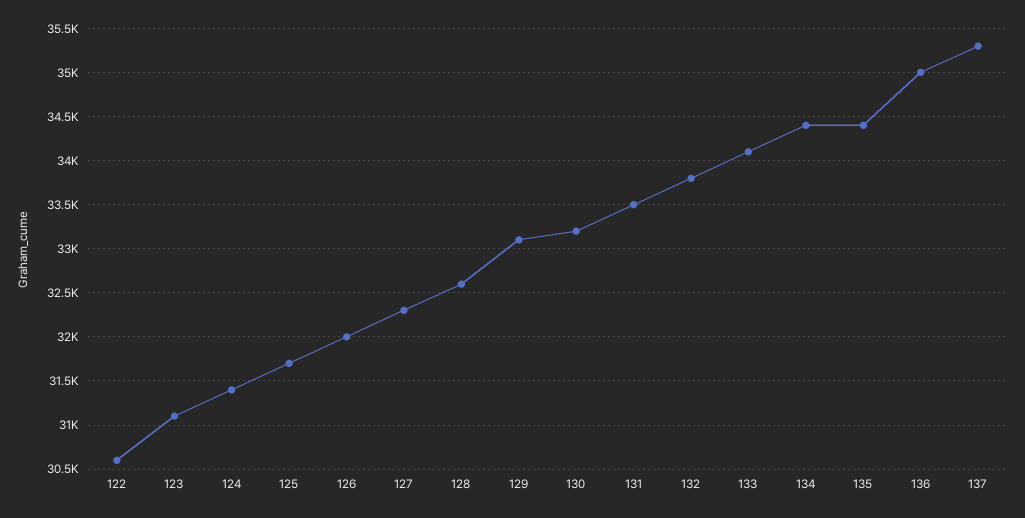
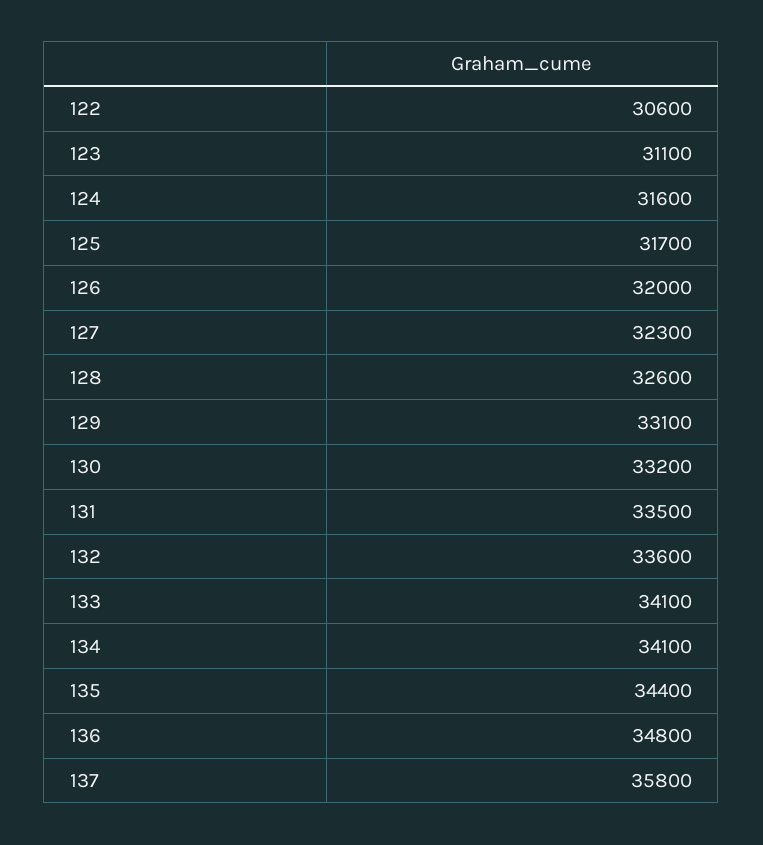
124: 31400 -> 31600
132: 33800 -> 33600
134: 34400 -> 34100
136: 35000 -> 34800
137: 35300 -> 35800

